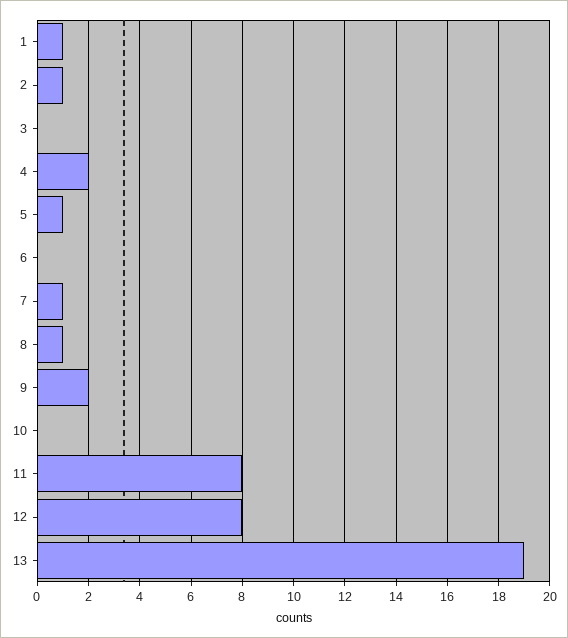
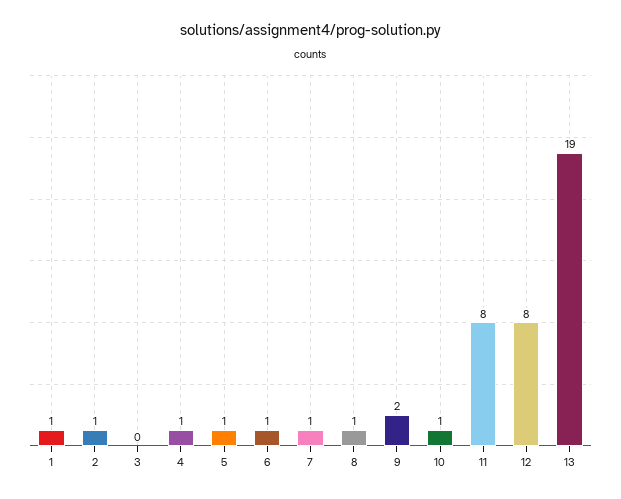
4: 2 -> 1
6: 0 -> 1
10: 0 -> 1

